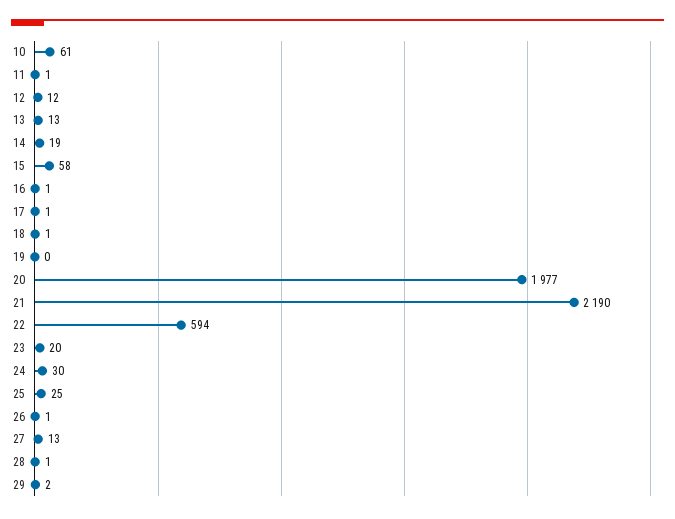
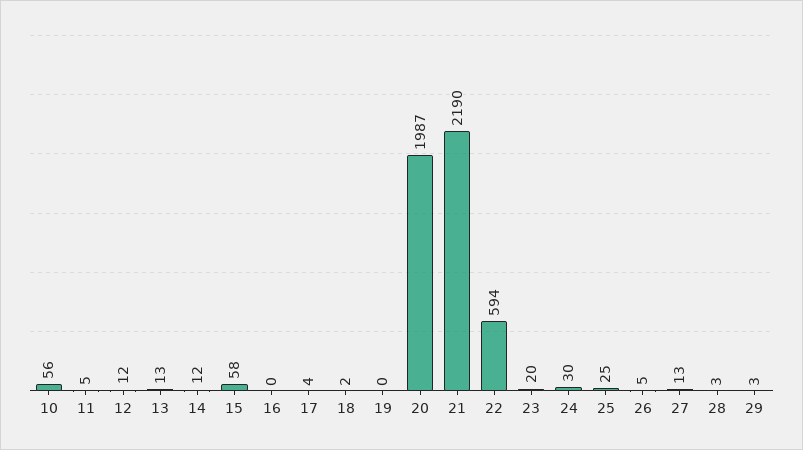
10: 61 -> 56
11: 1 -> 5
14: 19 -> 12
16: 1 -> 0
17: 1 -> 4
18: 1 -> 2
20: 1977 -> 1987
26: 1 -> 5
28: 1 -> 3
29: 2 -> 3

